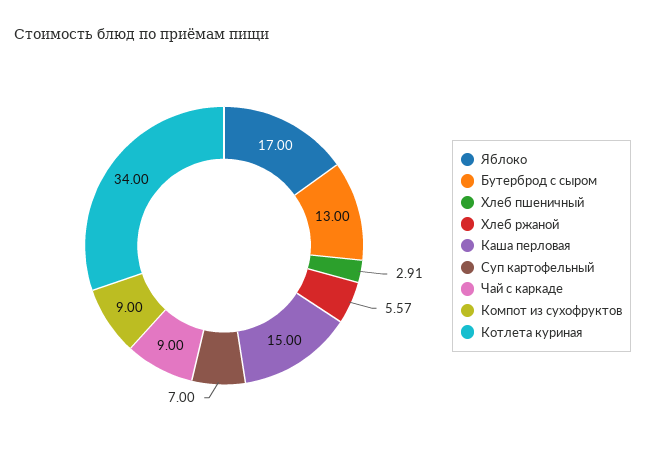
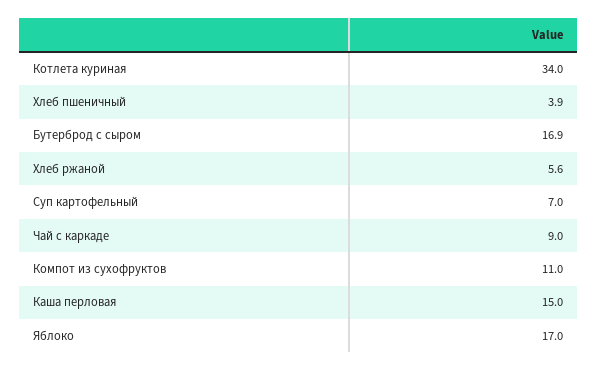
Бутерброд с сыром: 13 -> 16.9
Хлеб пшеничный: 2.91 -> 3.9
Компот из сухофруктов: 9 -> 11

